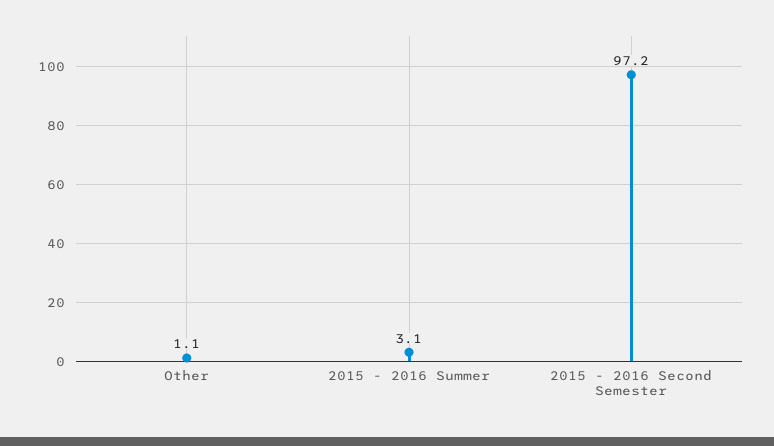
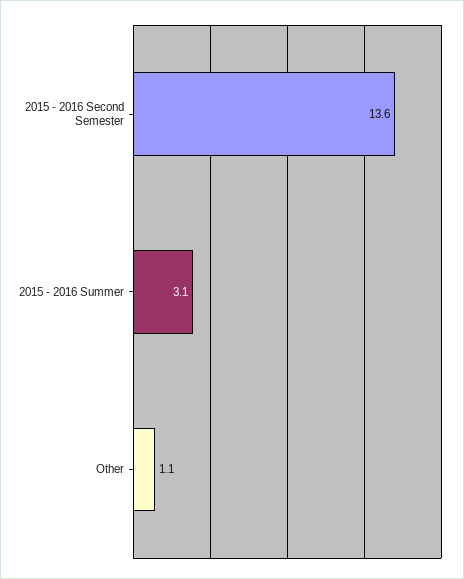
2015 - 2016 Second Semester: 97.2 -> 13.6

